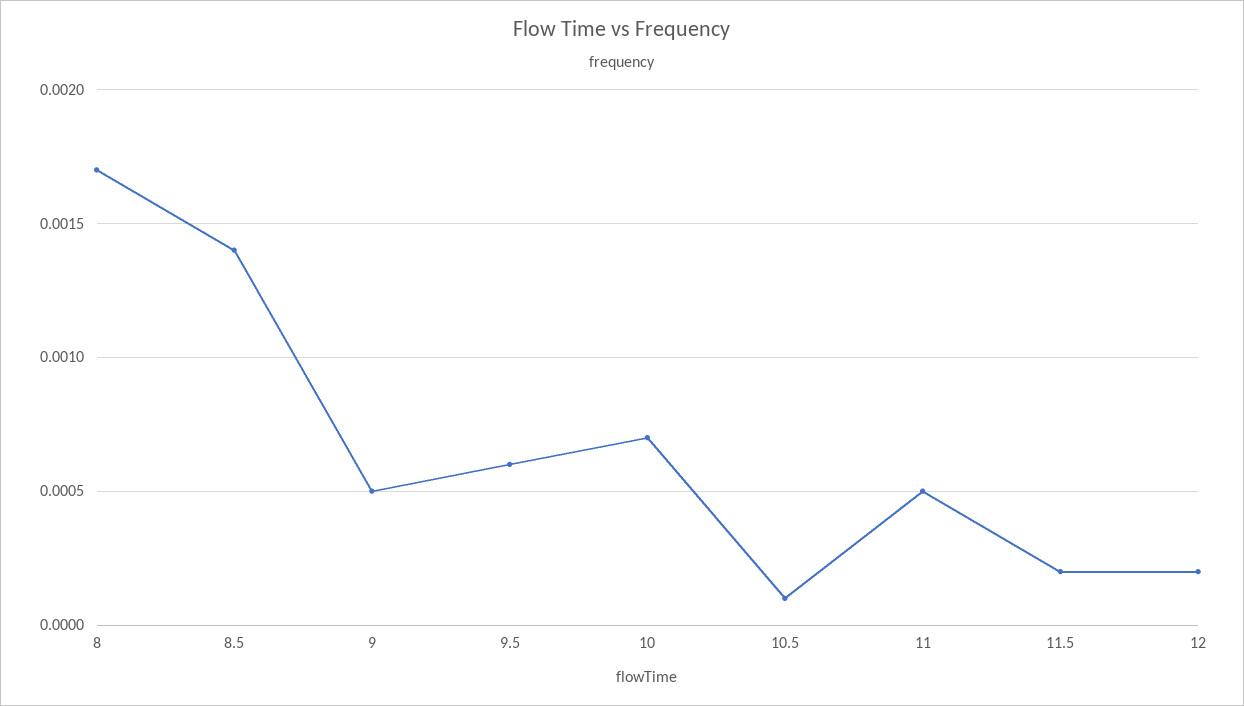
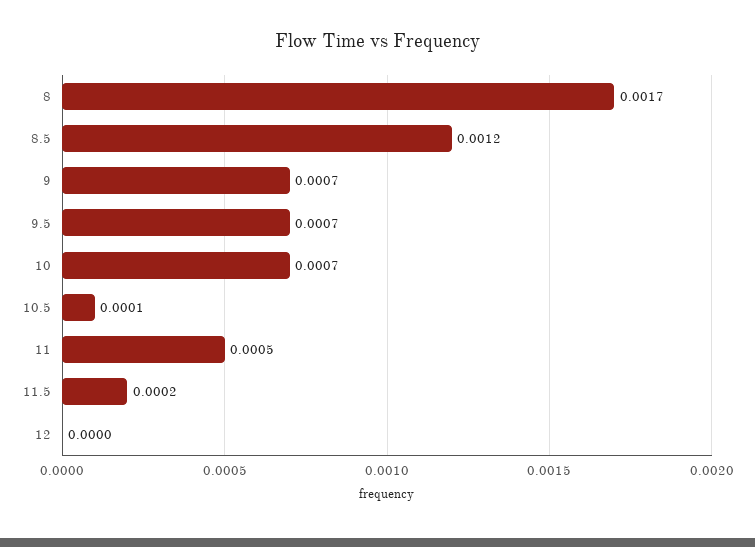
8.5: 0.0014 -> 0.0012
9: 0.0005 -> 0.0007
9.5: 0.0006 -> 0.0007
12: 0.0002 -> 0

